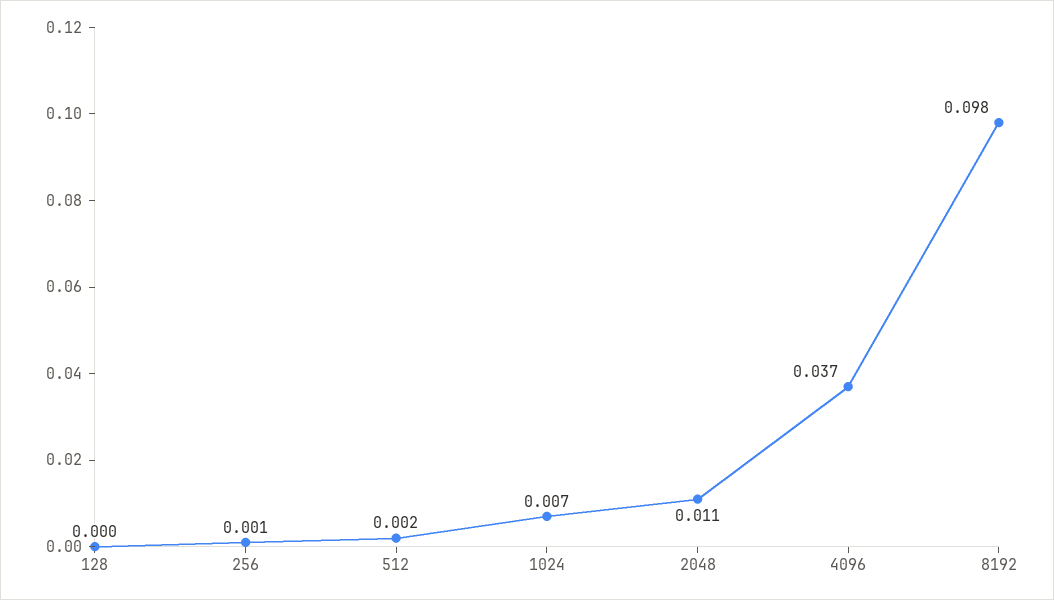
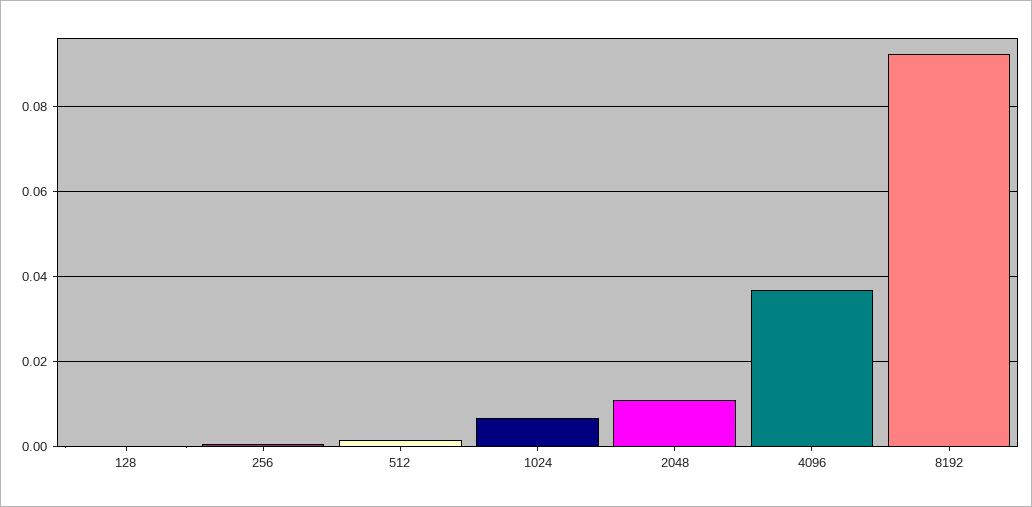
8192: 0.098 -> 0.092

